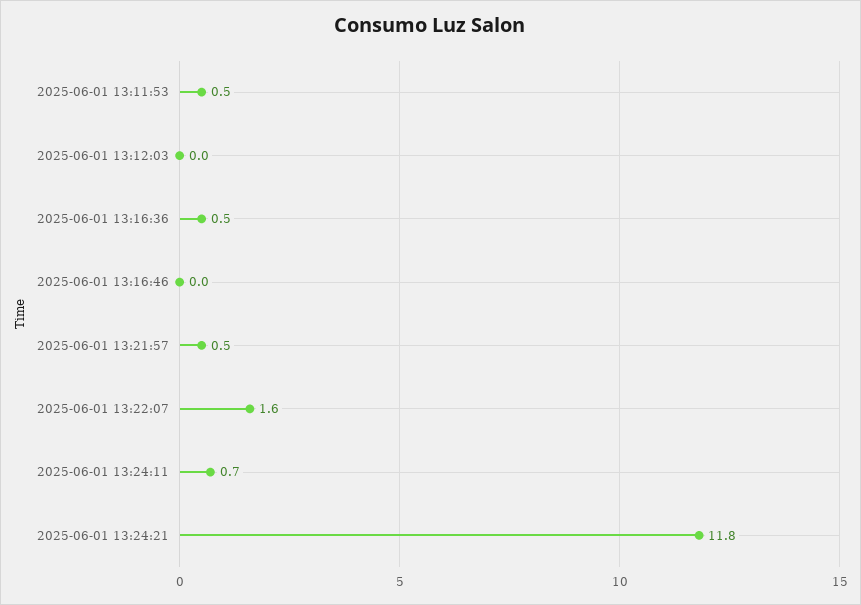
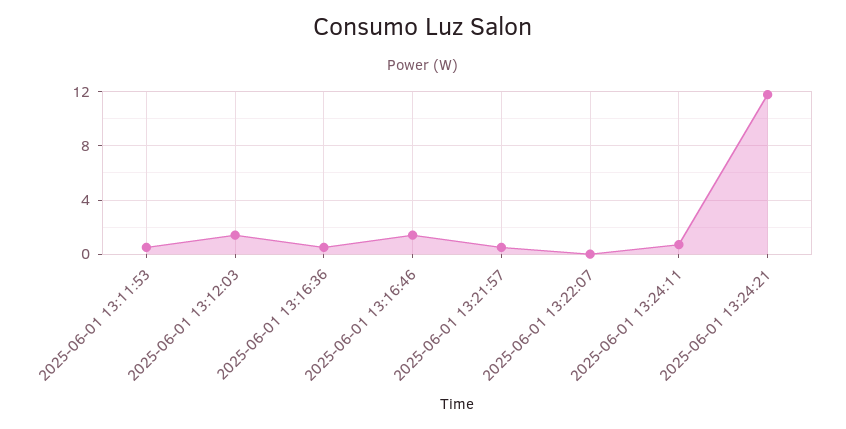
2025-06-01 13:12:03: 0 -> 1.5
2025-06-01 13:16:46: 0 -> 1.5
2025-06-01 13:22:07: 1.6 -> 0

